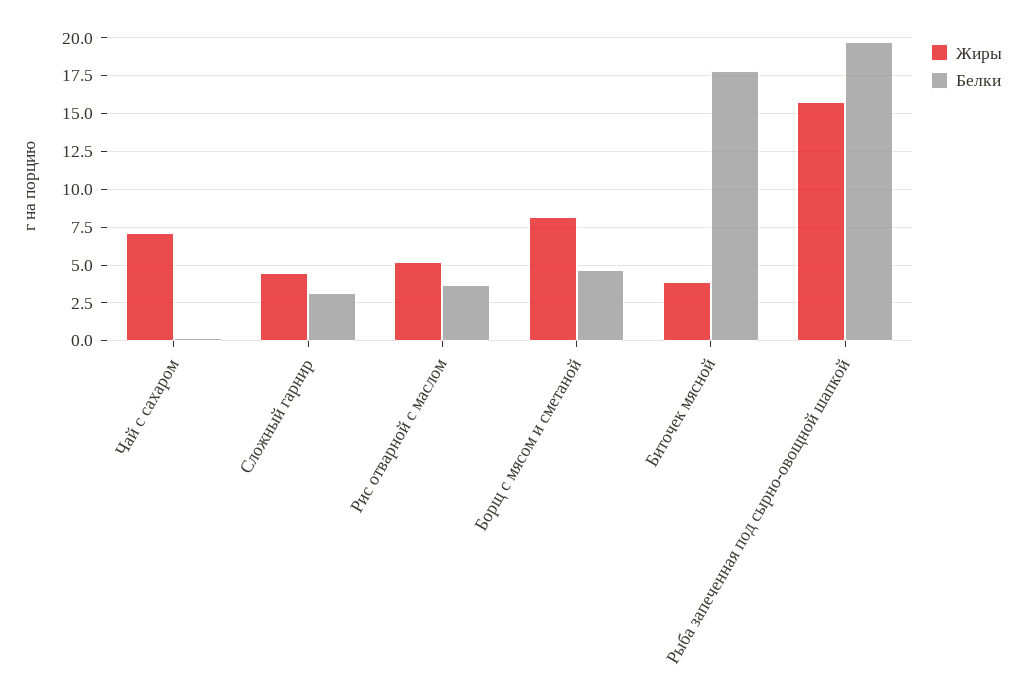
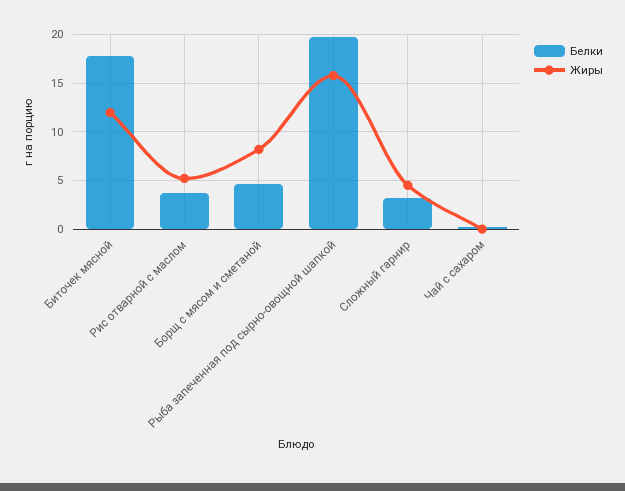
Жиры, Чай с сахаром: 7 -> 0
Жиры, Биточек мясной: 4 -> 12

